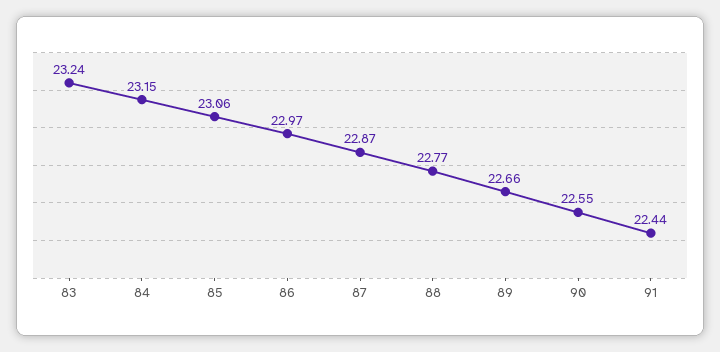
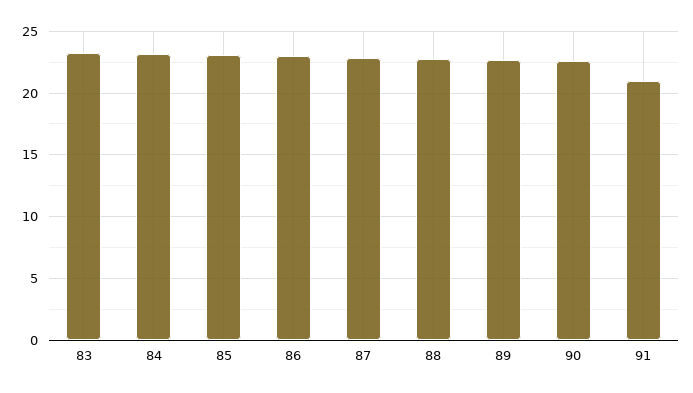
91: 22.44 -> 21

